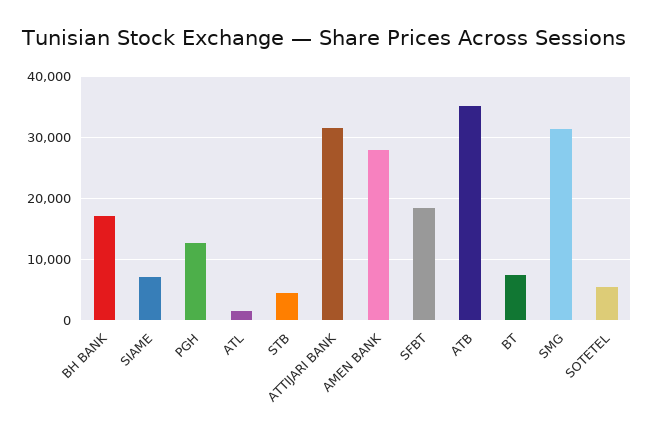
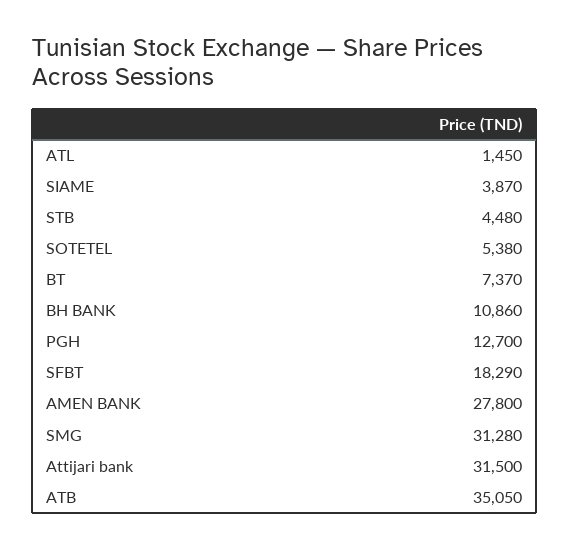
BH BANK: 17000 -> 10860
SIAME: 7000 -> 3870

